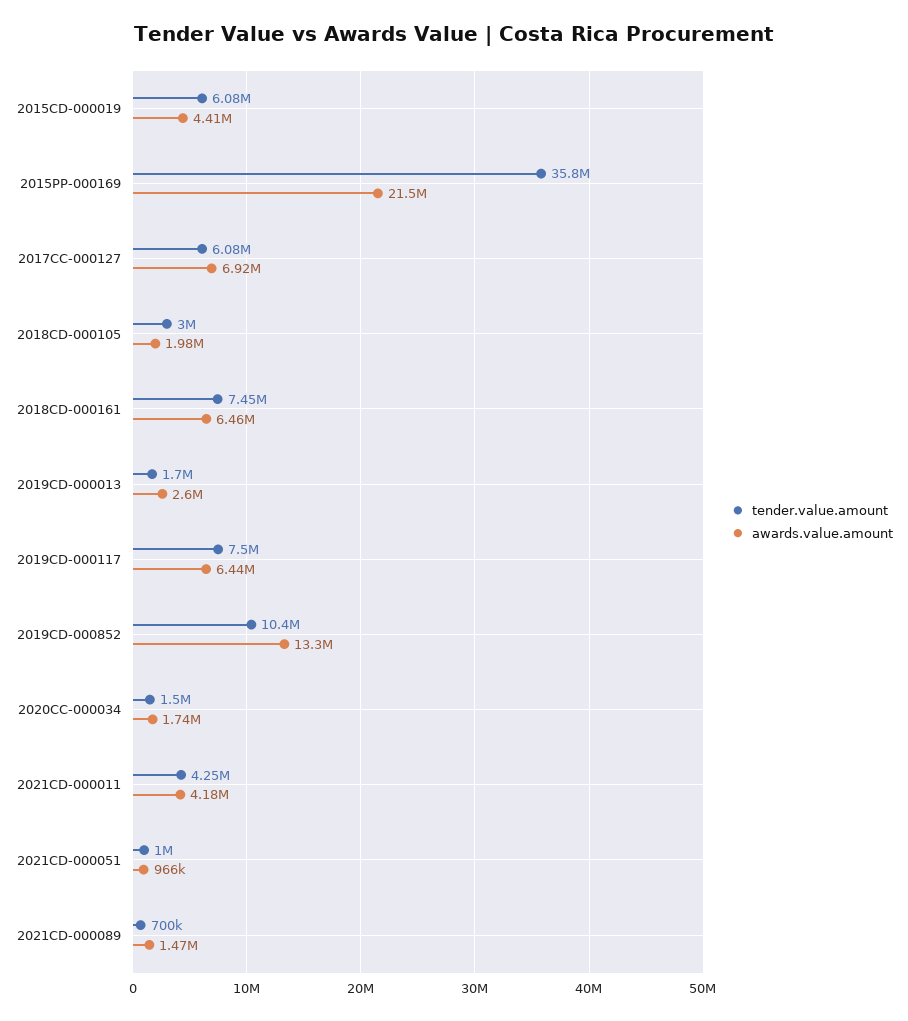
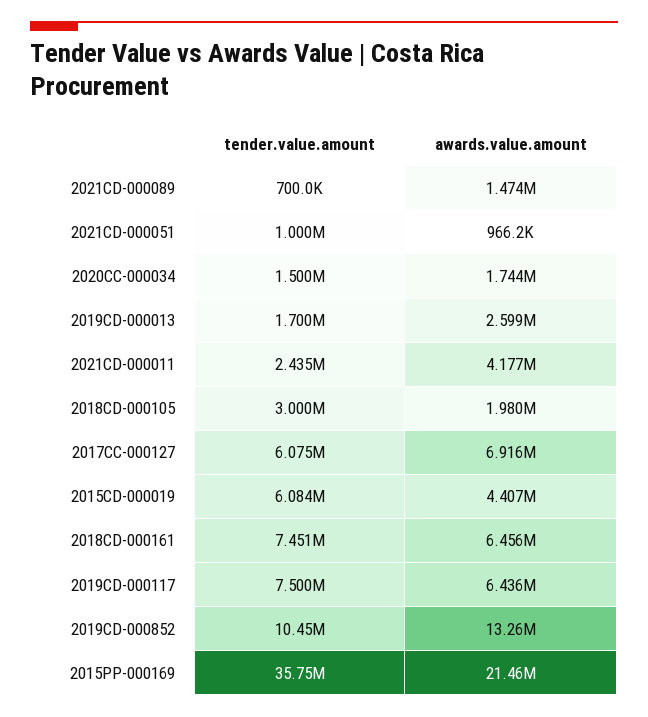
tender.value.amount, 2021CD-000011: 4250000 -> 2435000

